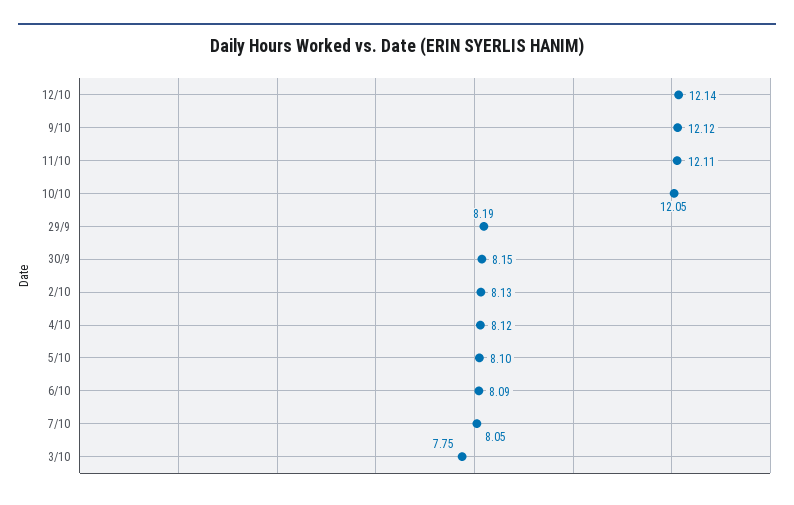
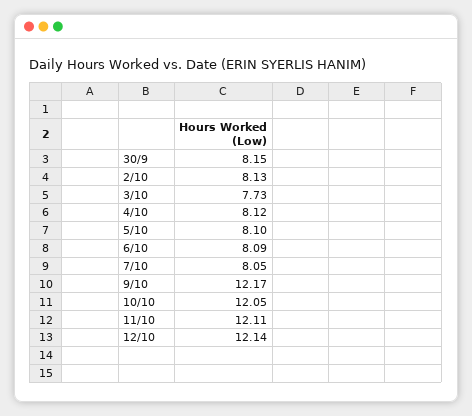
9/10: 12.12 -> 12.17
29/9: 8.19 -> none
3/10: 7.75 -> 7.73

